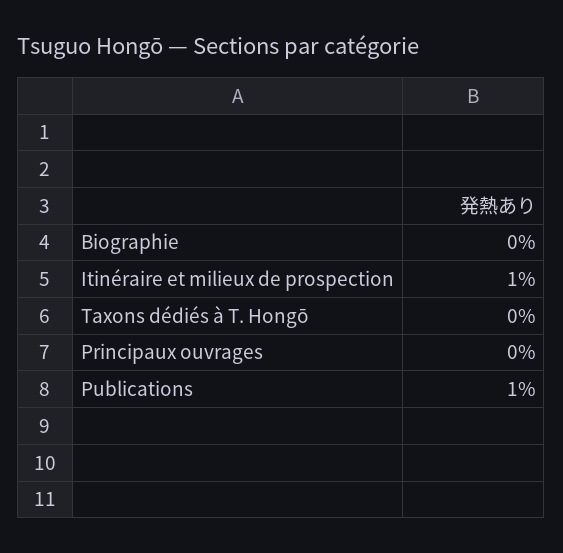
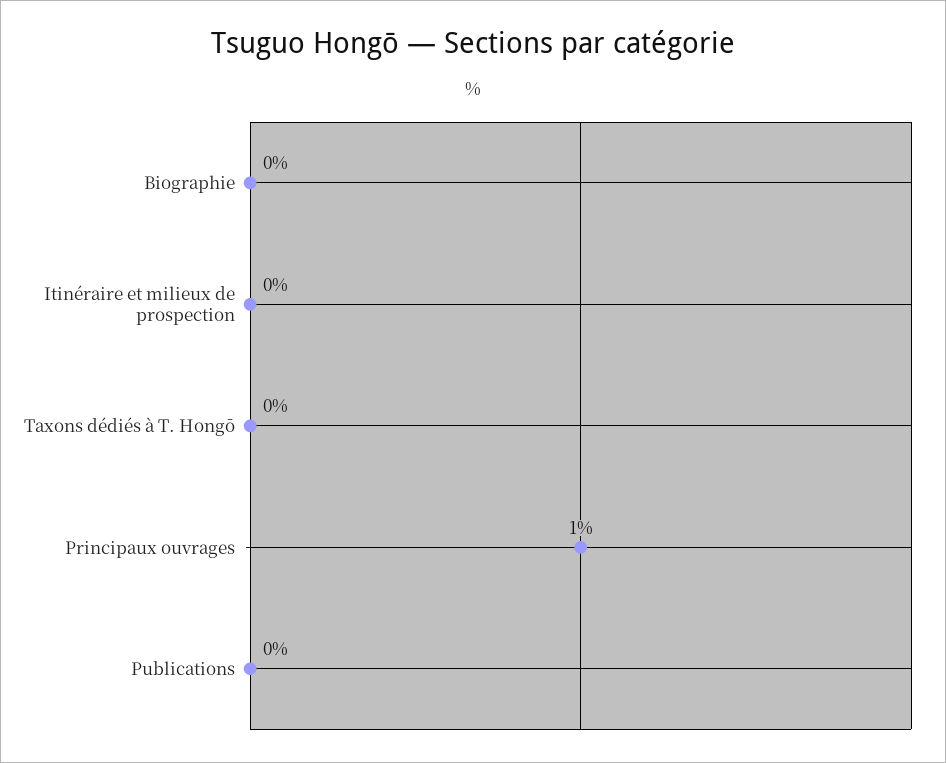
Itinéraire et milieux de prospection: 1 -> 0
Principaux ouvrages: 0 -> 1
Publications: 1 -> 0

